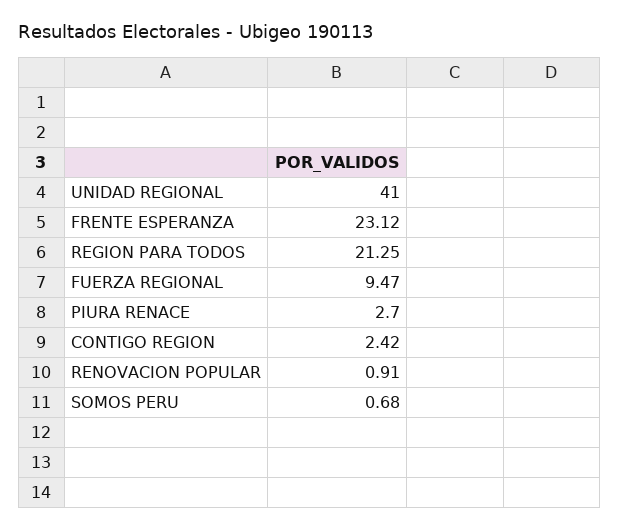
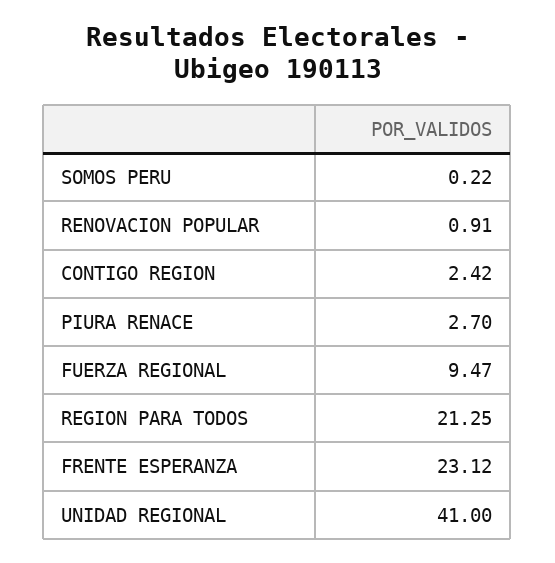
SOMOS PERU: 0.68 -> 0.22

